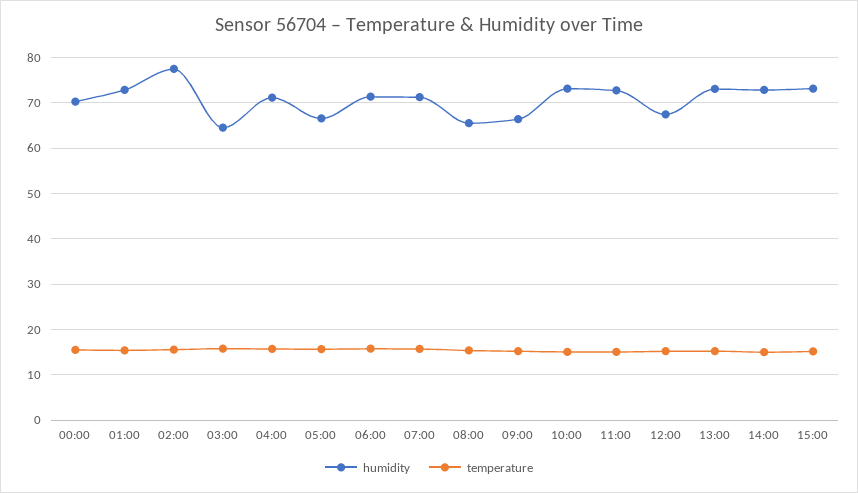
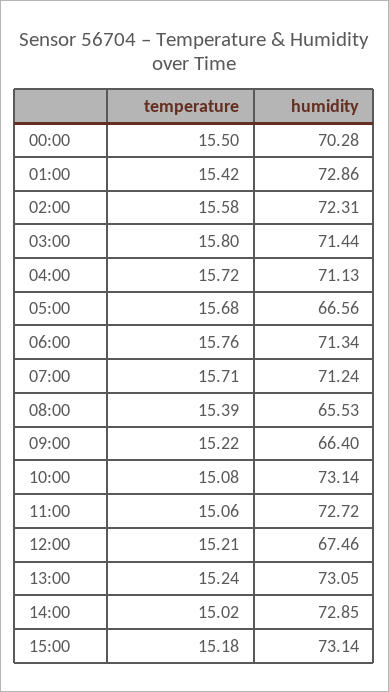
humidity, 02:00: 78 -> 72.31
humidity, 03:00: 64 -> 71.44

